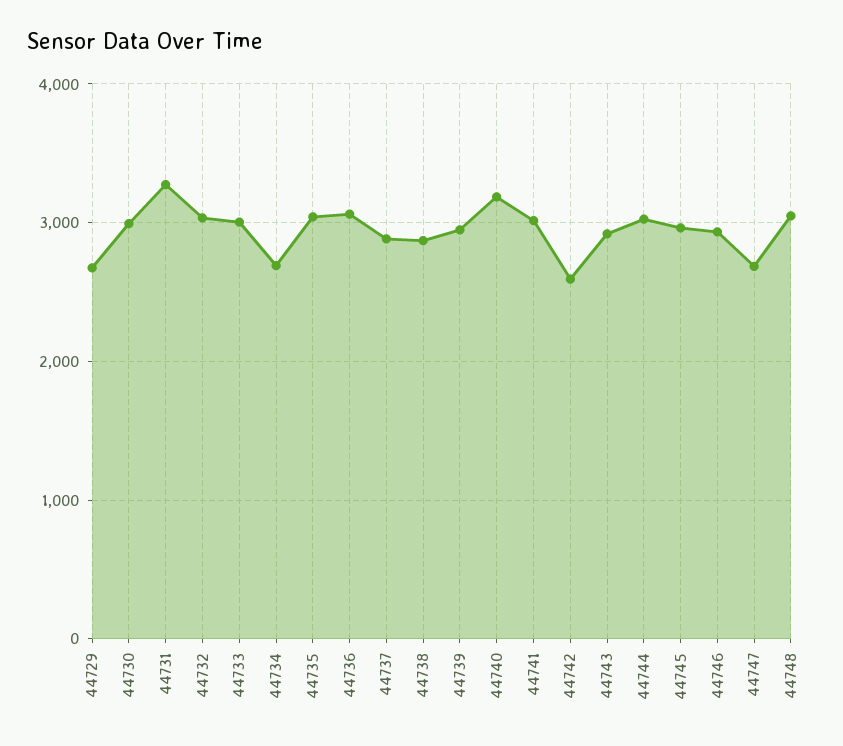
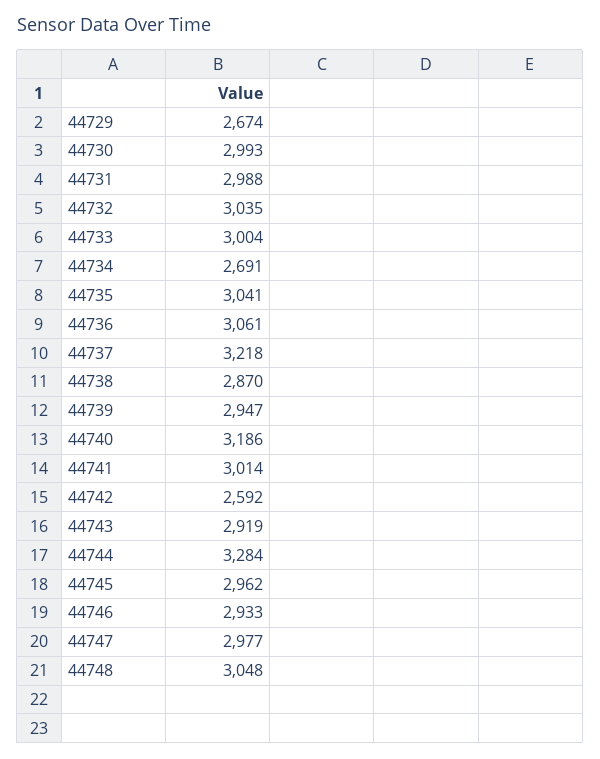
44731: 3300 -> 2988
44737: 2900 -> 3218
44744: 3000 -> 3284
44747: 2700 -> 2977

